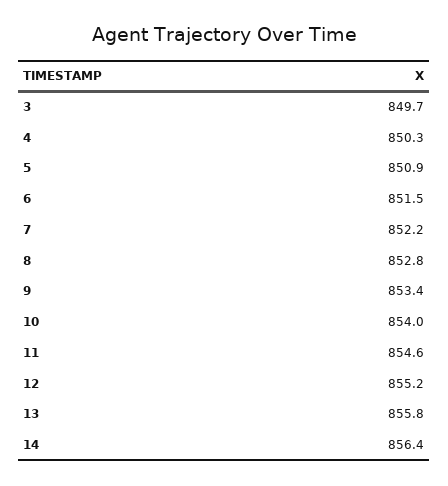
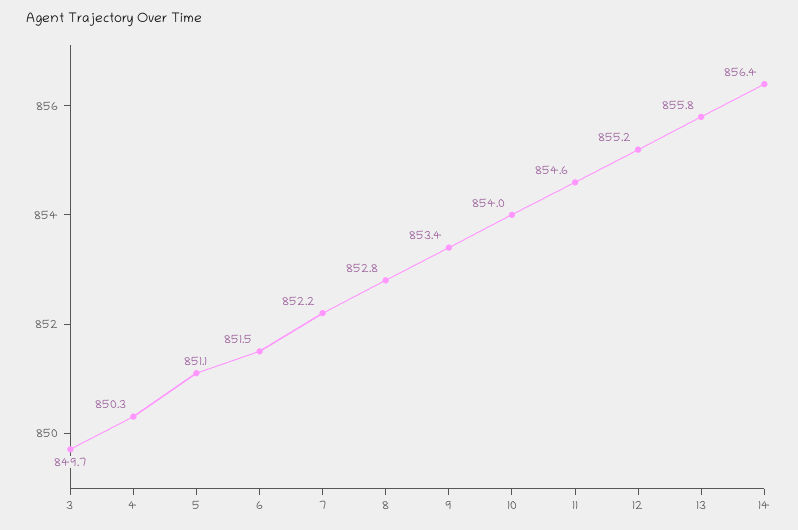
5: 850.9 -> 851.1

